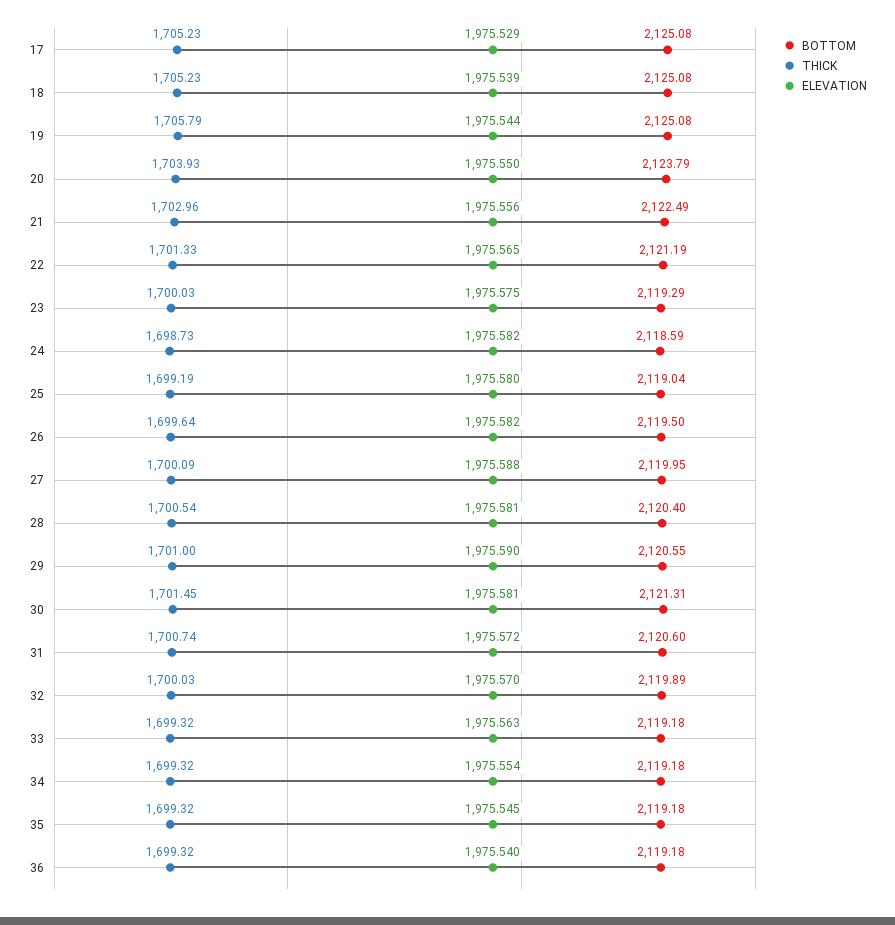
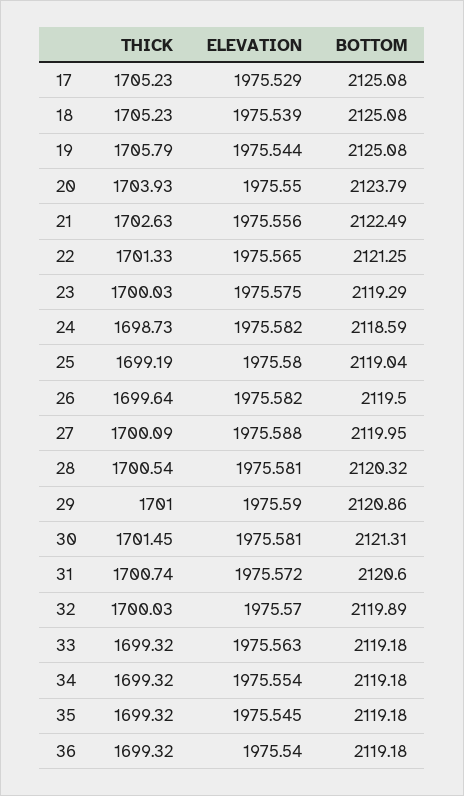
THICK, 21: 1702.96 -> 1702.63
BOTTOM, 22: 2121.19 -> 2121.25
BOTTOM, 28: 2120.4 -> 2120.32
BOTTOM, 29: 2120.55 -> 2120.86

